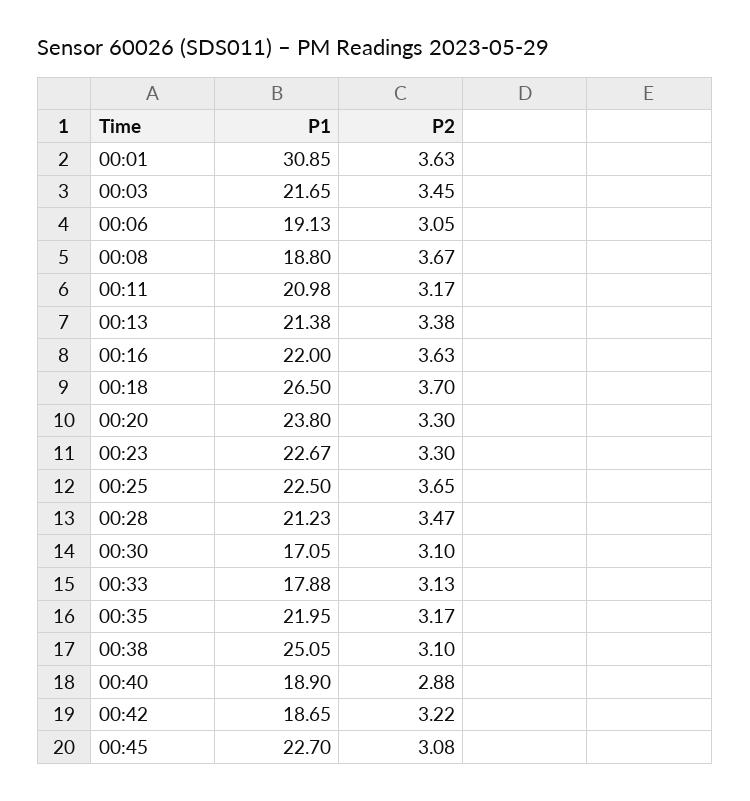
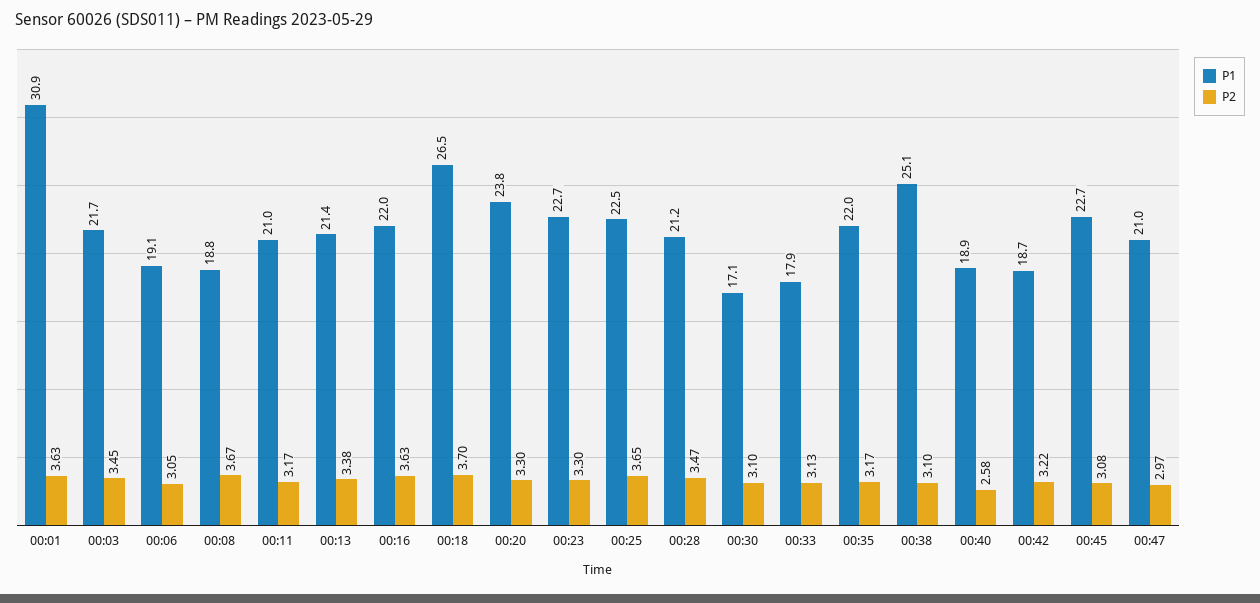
P2, 00:40: 2.88 -> 2.58
P1, 00:47: none -> 21
P2, 00:47: none -> 2.97

